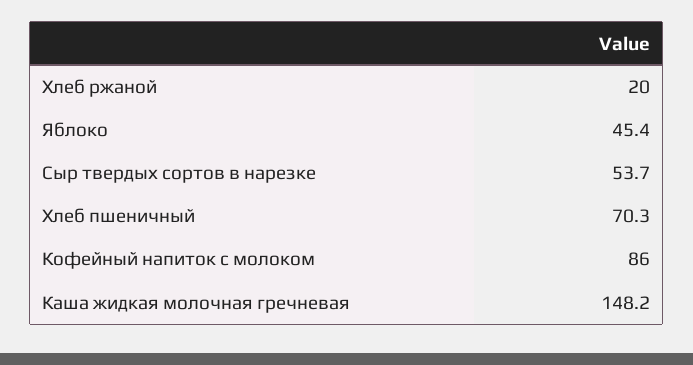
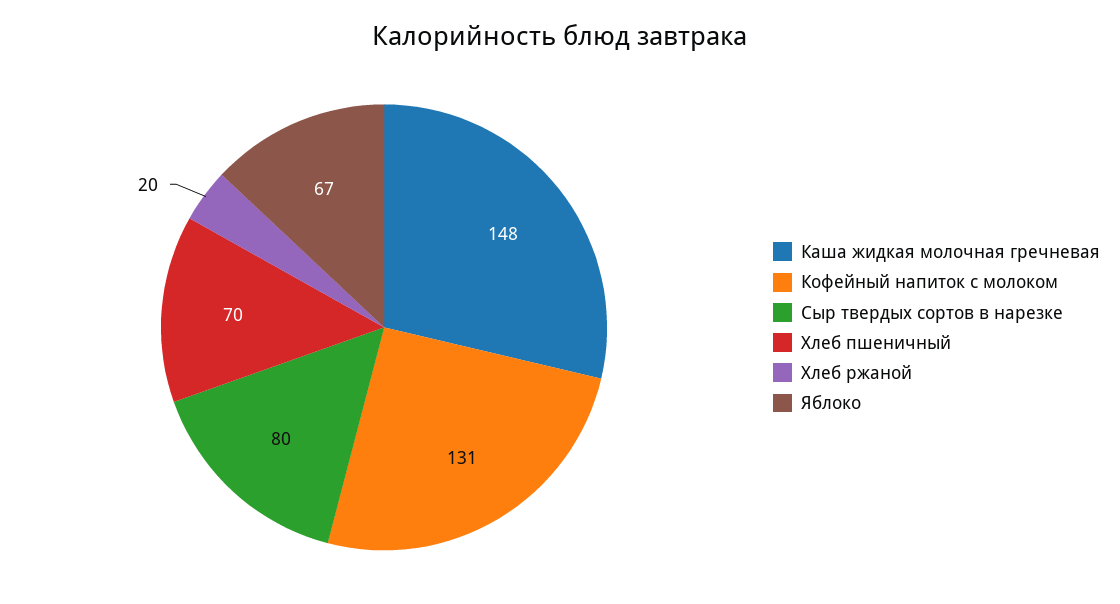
Яблоко: 45.4 -> 67
Сыр твердых сортов в нарезке: 53.7 -> 80
Кофейный напиток с молоком: 86 -> 131

